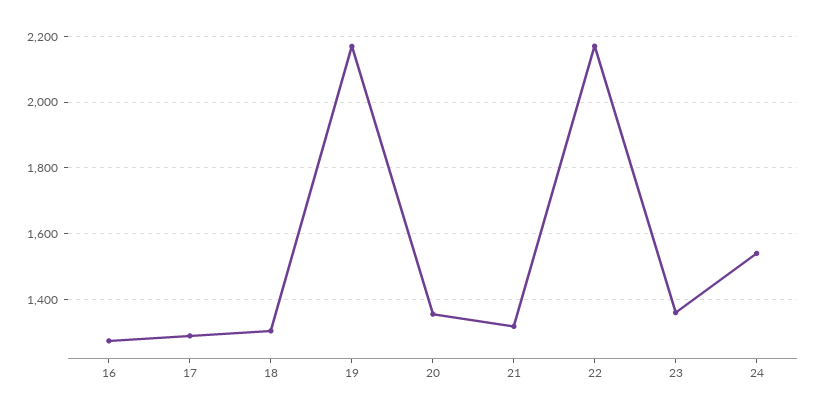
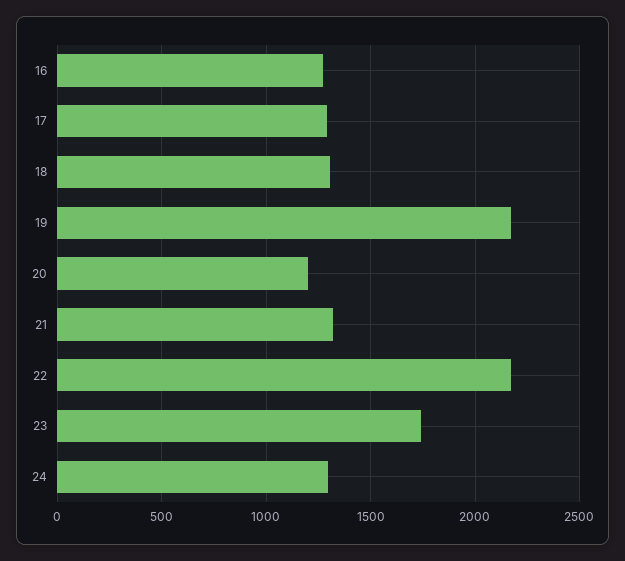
20: 1360 -> 1200
23: 1360 -> 1750
24: 1540 -> 1300

